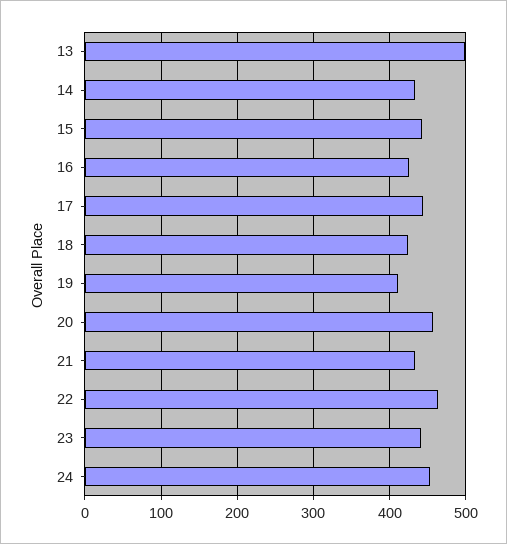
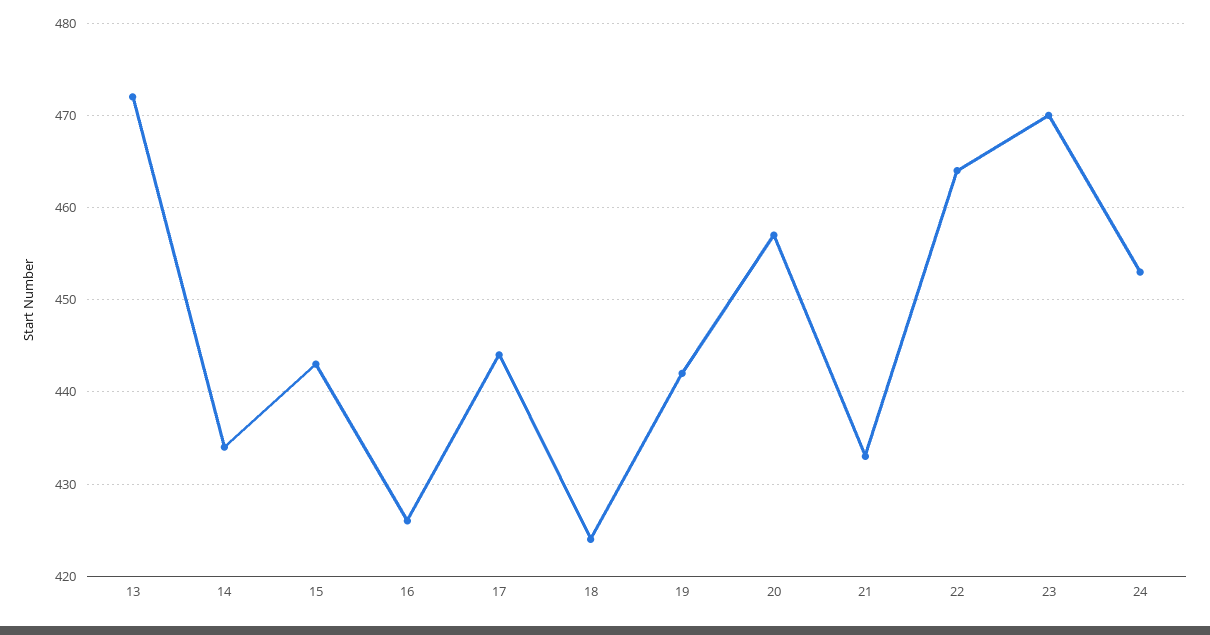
13: 500 -> 472
19: 410 -> 442
23: 440 -> 470

